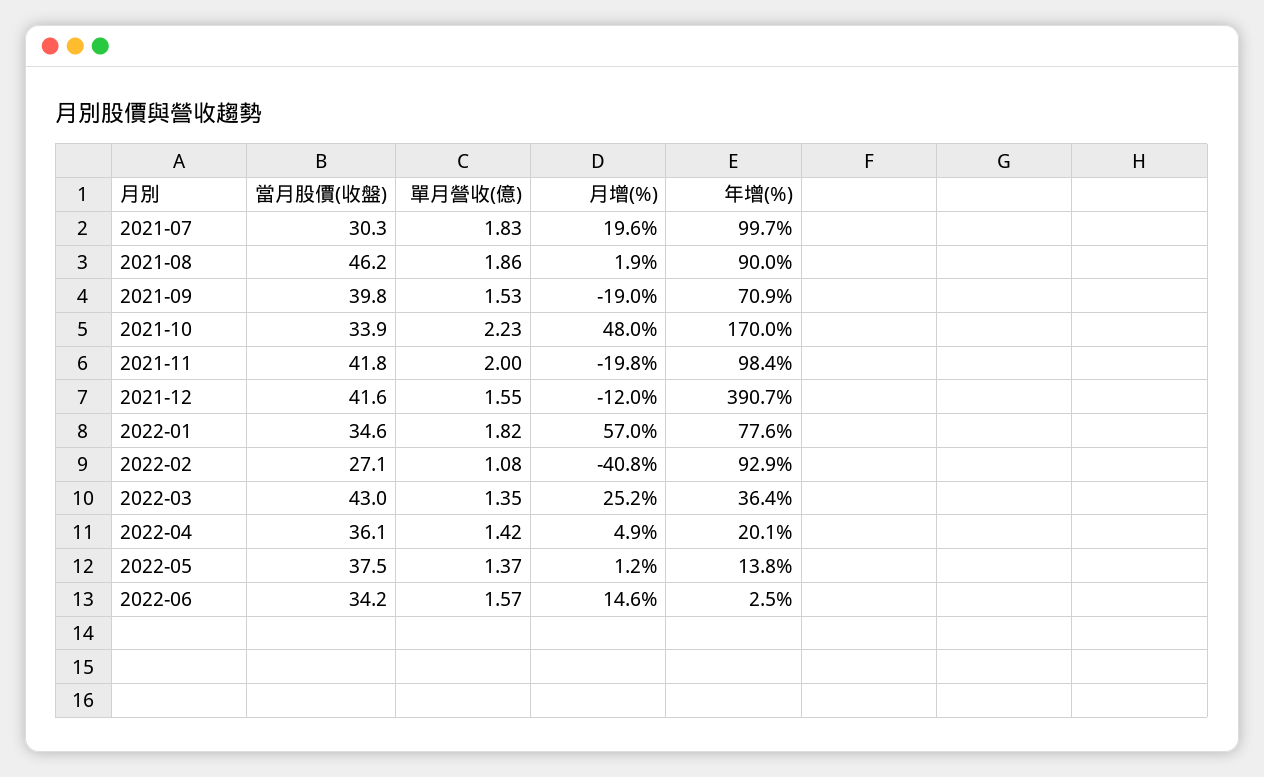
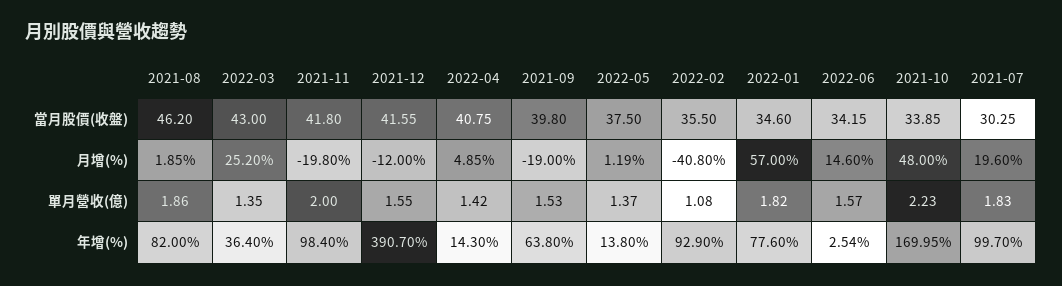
年增(%), 2021-08: 90 -> 82
年增(%), 2021-09: 70.9 -> 63.8
當月股價(收盤), 2022-02: 27.1 -> 35.5
當月股價(收盤), 2022-04: 36.1 -> 40.75
年增(%), 2022-04: 20.1 -> 14.3

